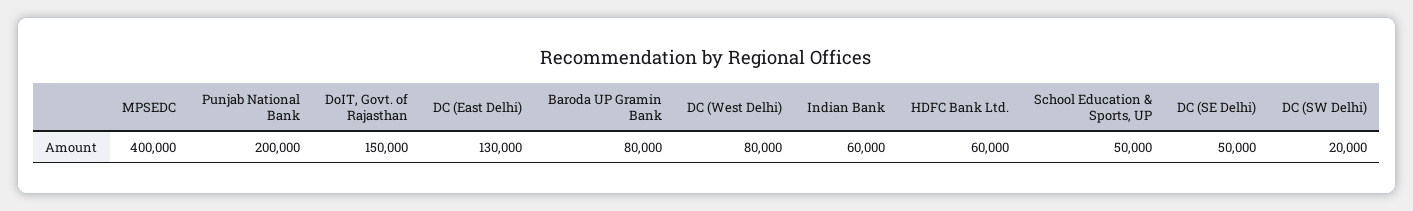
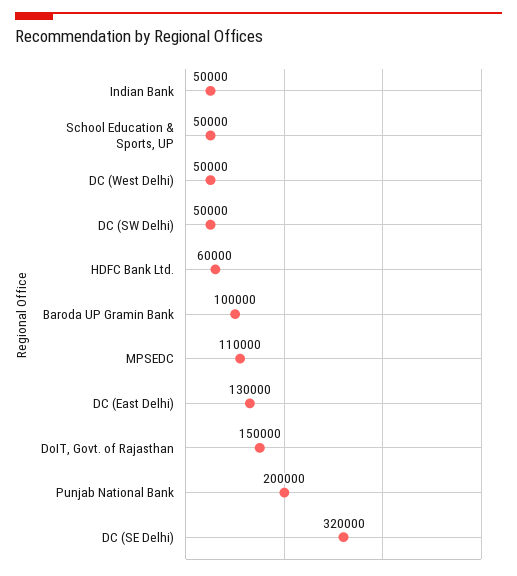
MPSEDC: 400000 -> 110000
Baroda UP Gramin Bank: 80000 -> 100000
DC (West Delhi): 80000 -> 50000
Indian Bank: 60000 -> 50000
DC (SE Delhi): 50000 -> 320000
DC (SW Delhi): 20000 -> 50000

